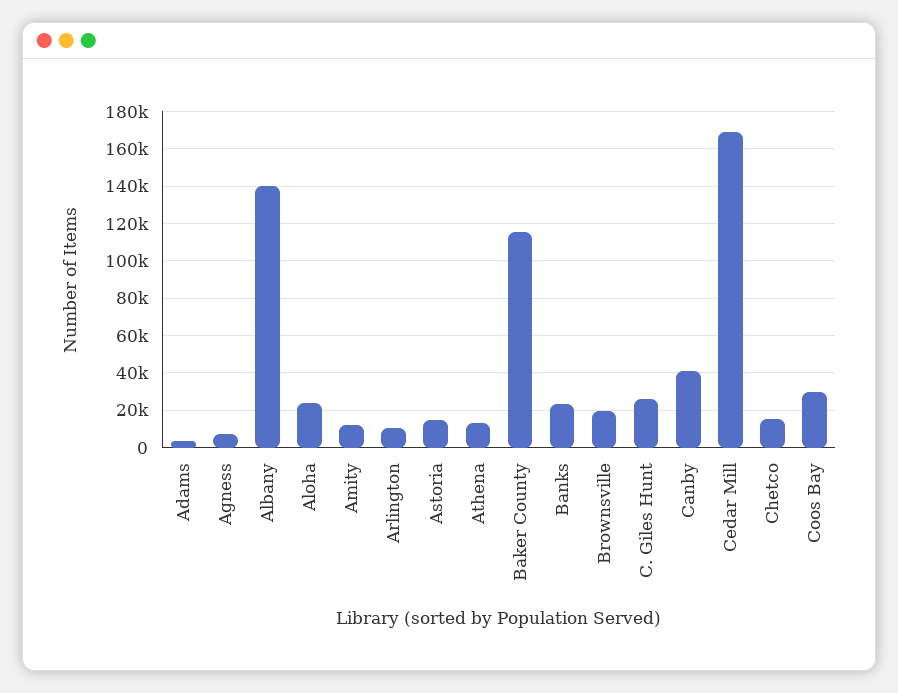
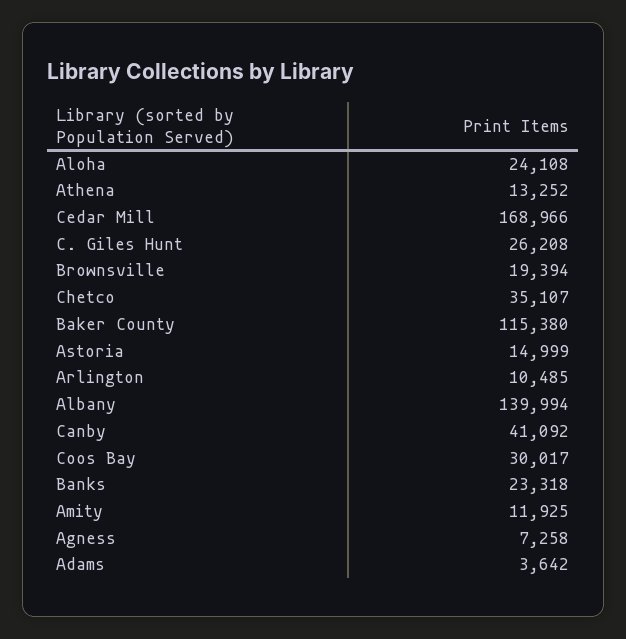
Chetco: 15000 -> 35107

